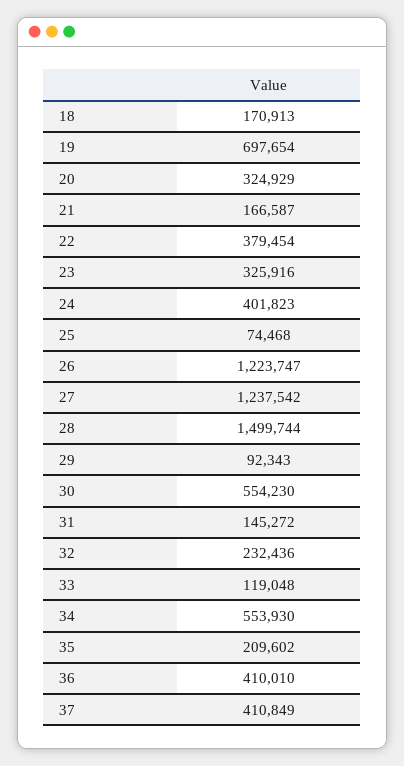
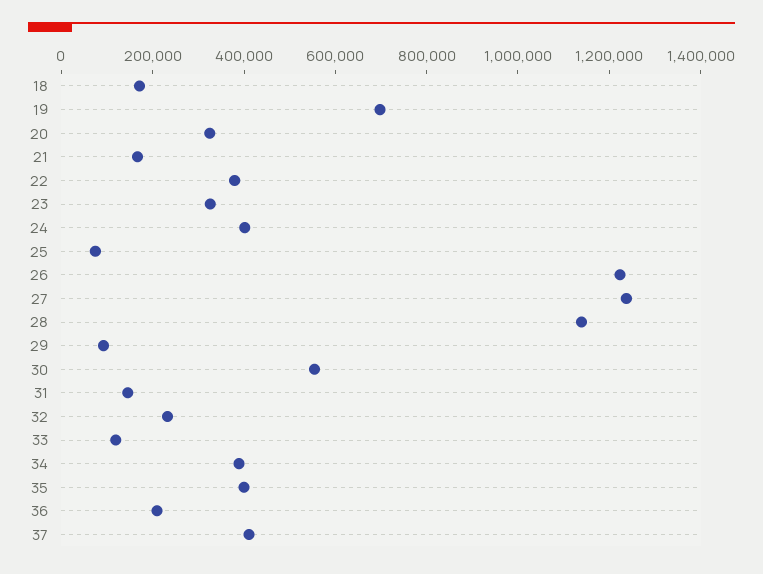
28: 1499744 -> 1150000
34: 553930 -> 400000
35: 209602 -> 400000
36: 410010 -> 200000

